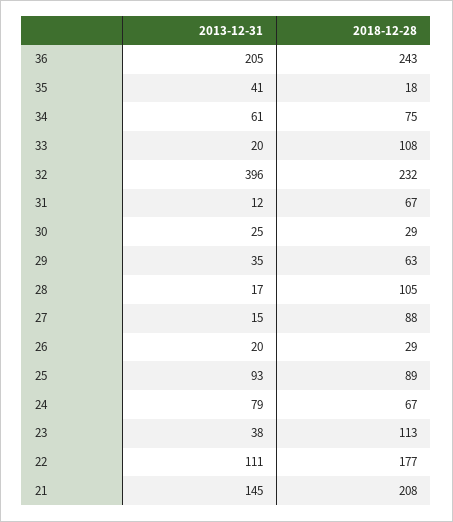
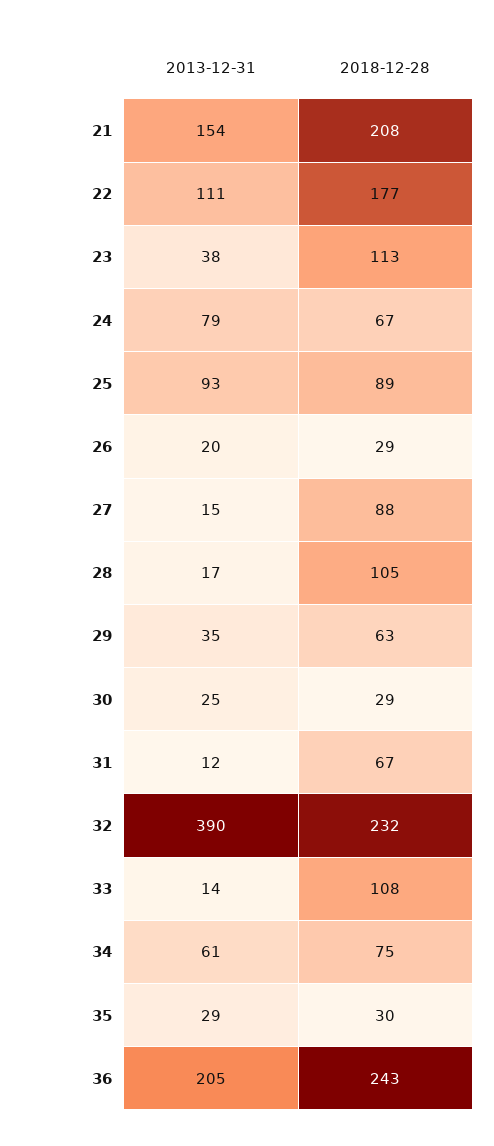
2013-12-31, 35: 41 -> 29
2018-12-28, 35: 18 -> 30
2013-12-31, 33: 20 -> 14
2013-12-31, 32: 396 -> 390
2013-12-31, 21: 145 -> 154

